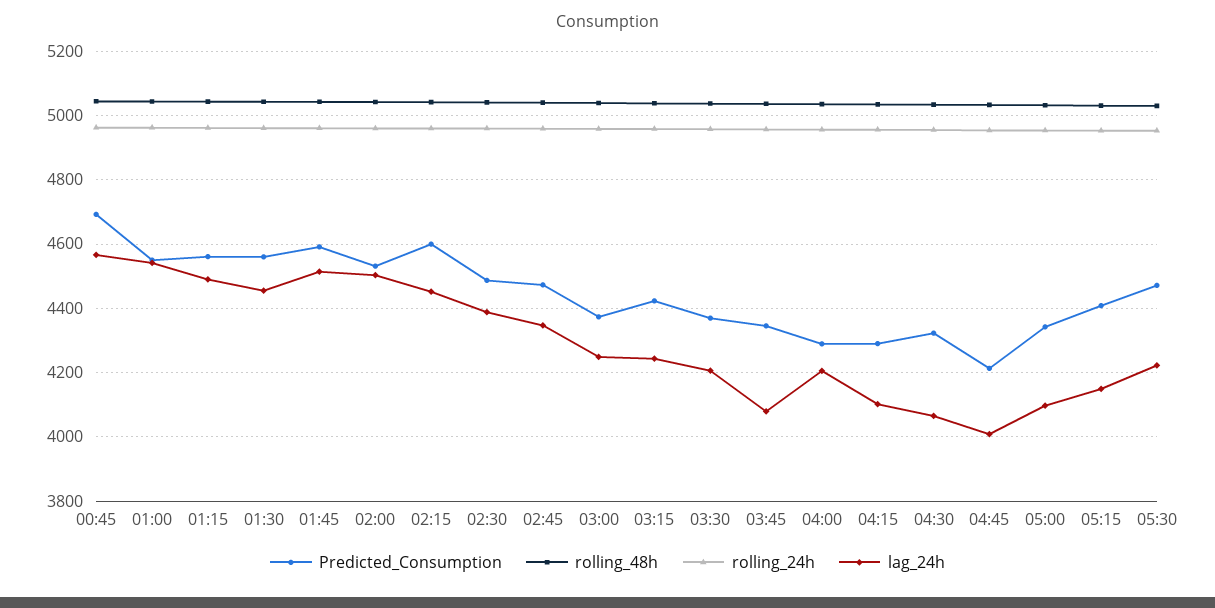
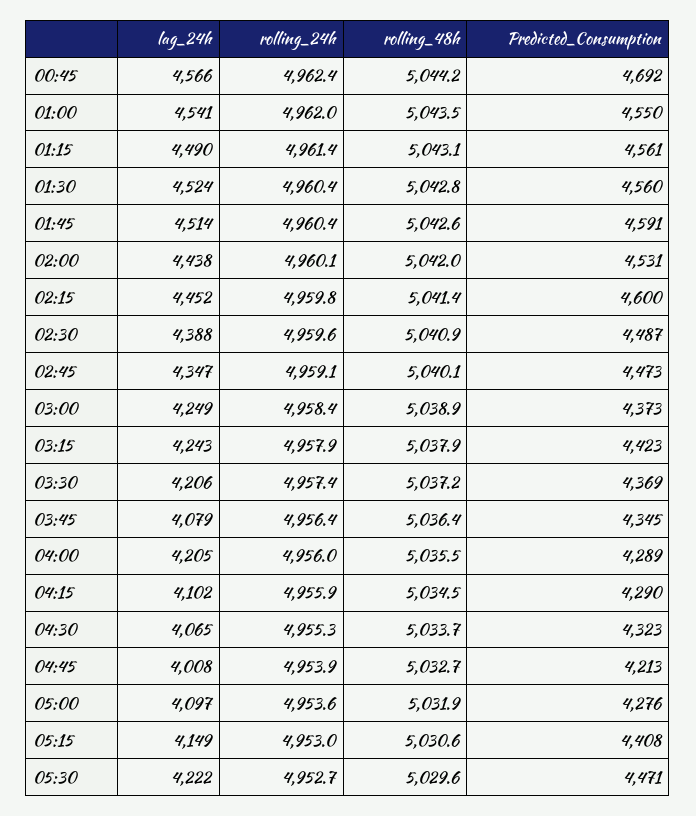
lag_24h, 01:30: 4460 -> 4524
lag_24h, 02:00: 4500 -> 4438
Predicted_Consumption, 05:00: 4340 -> 4276

